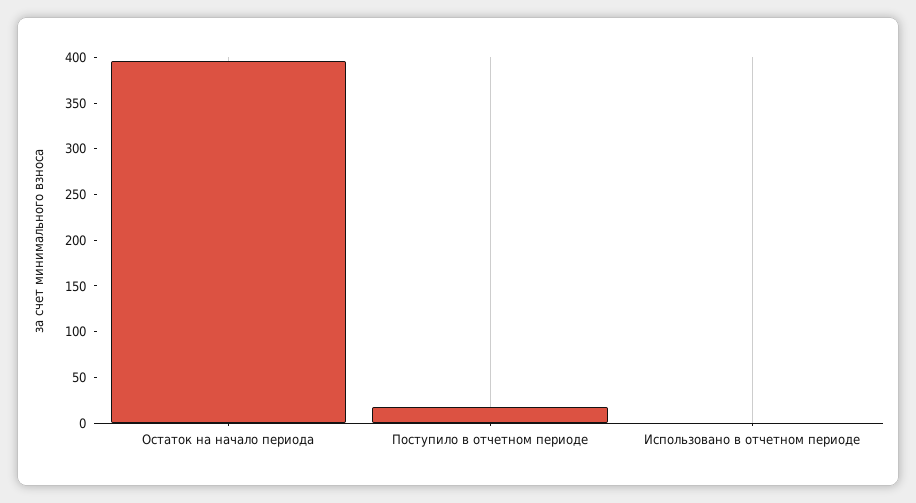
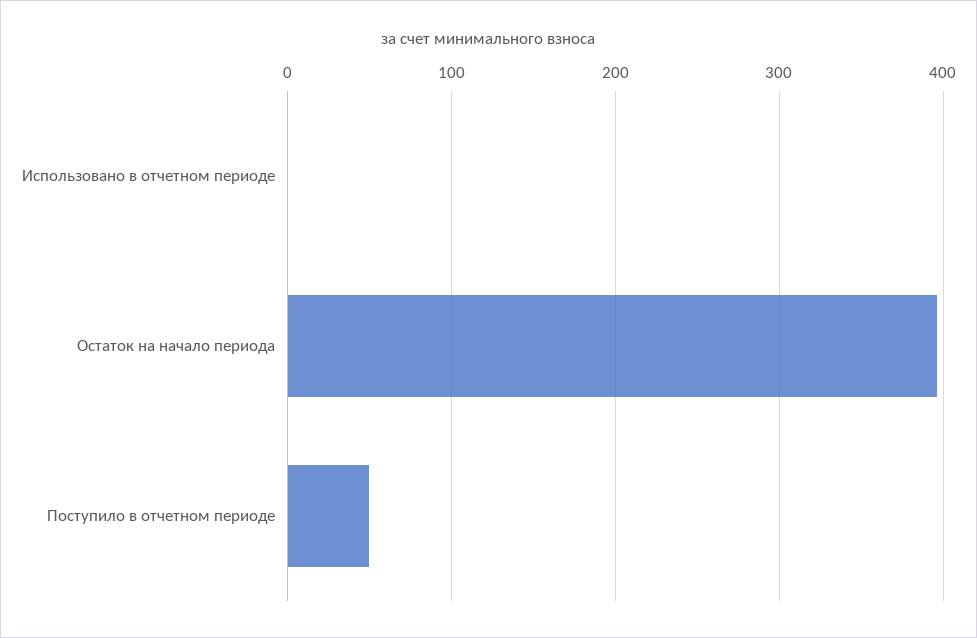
Поступило в отчетном периоде: 20 -> 50

